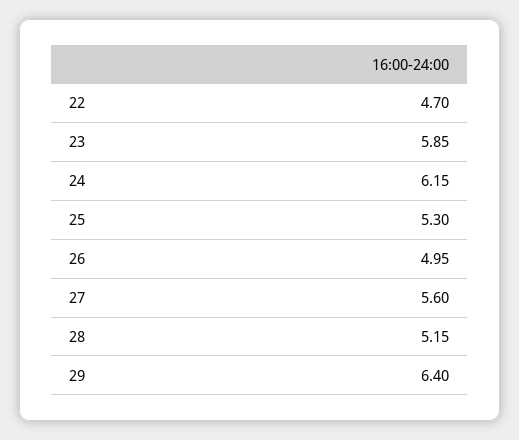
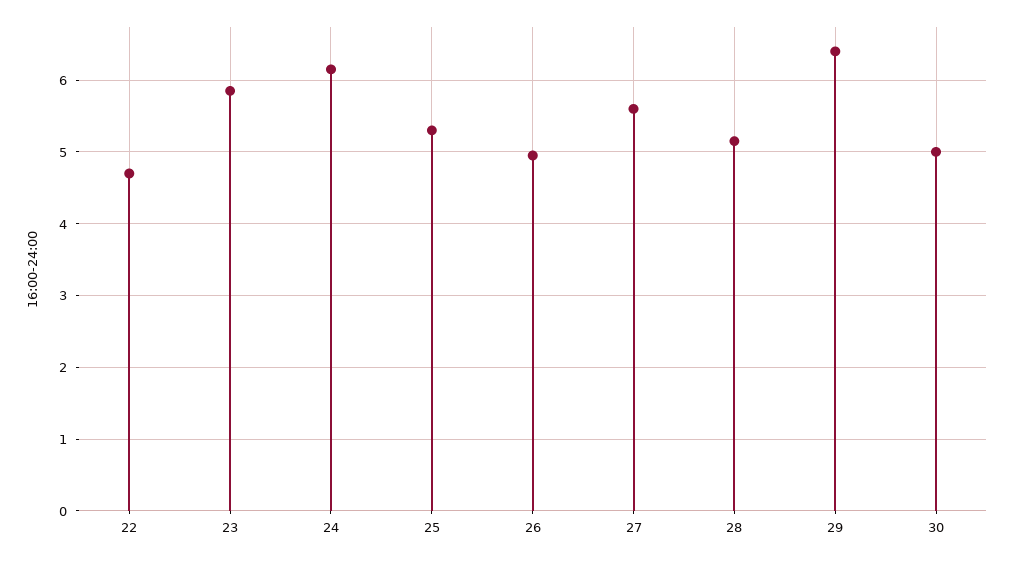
30: none -> 5

